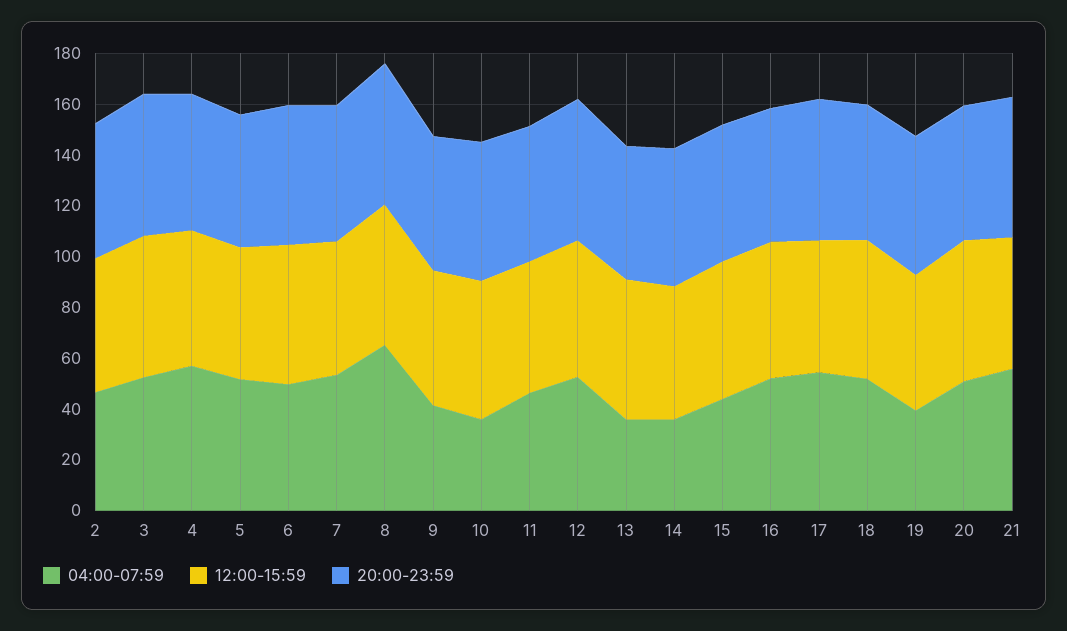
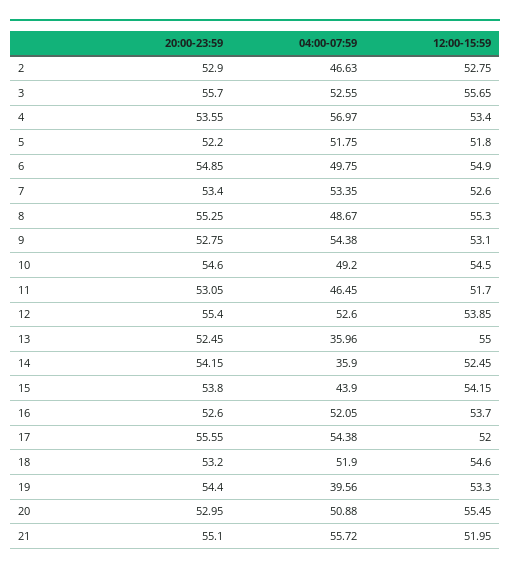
04:00-07:59, 8: 65 -> 48.67
04:00-07:59, 9: 40 -> 54.38
04:00-07:59, 10: 35 -> 49.2

